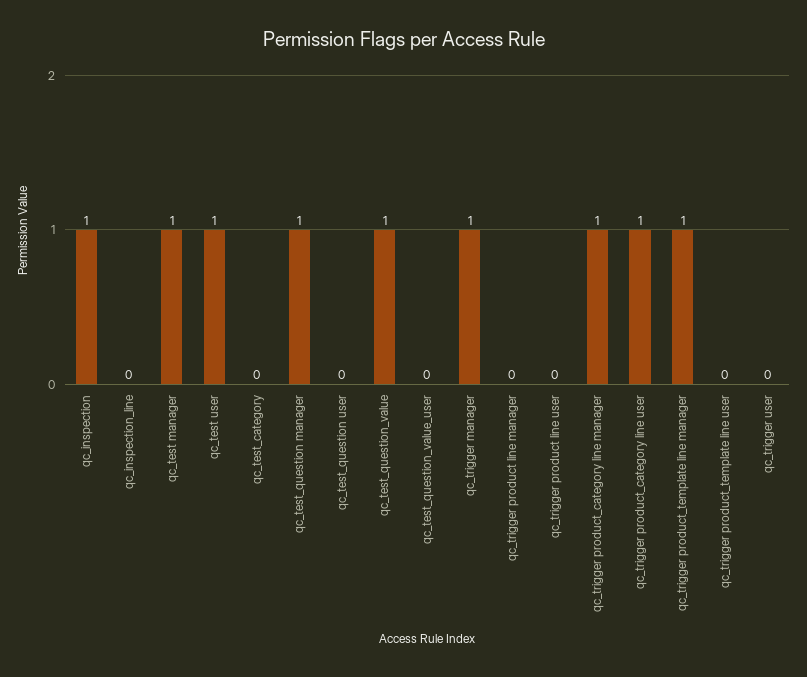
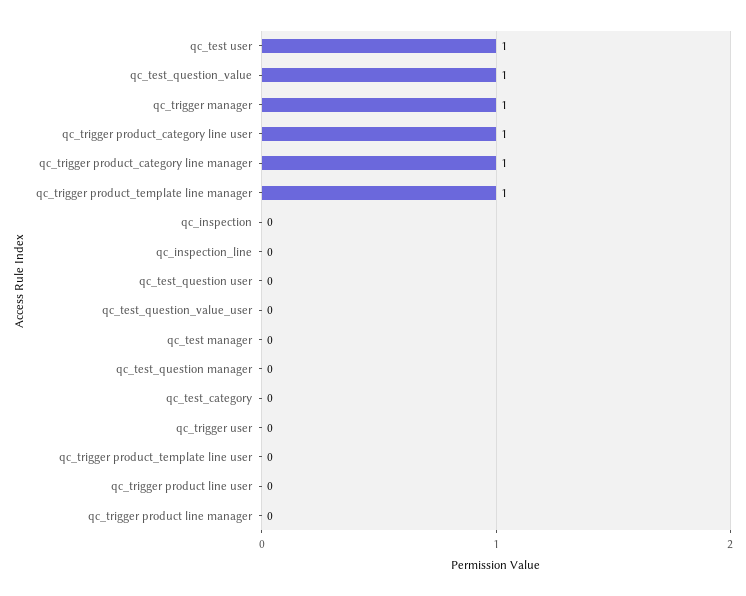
qc_inspection: 1 -> 0
qc_test manager: 1 -> 0
qc_test_question manager: 1 -> 0

